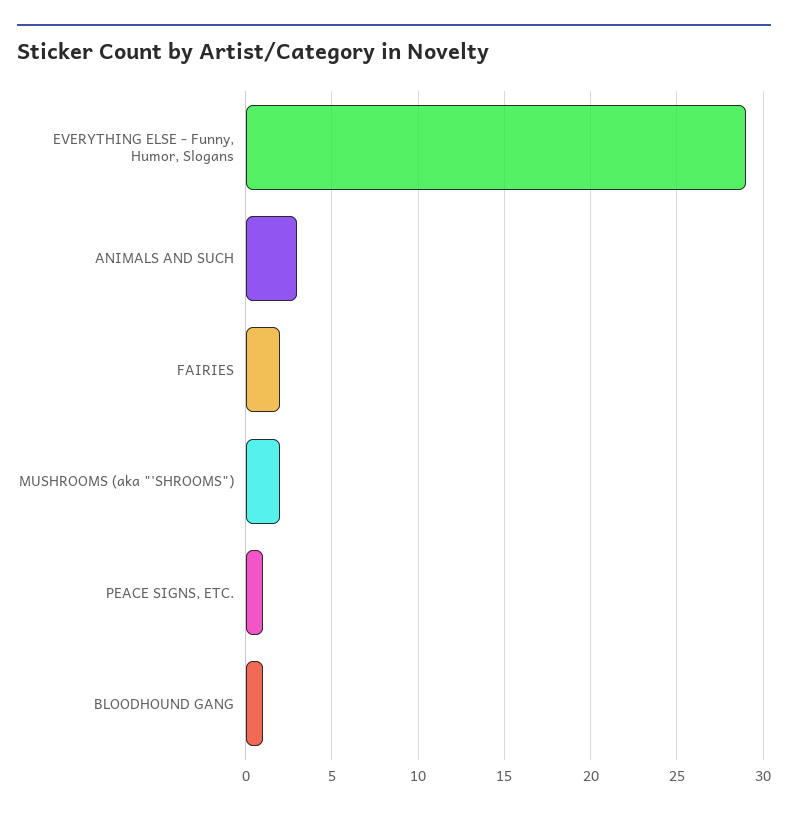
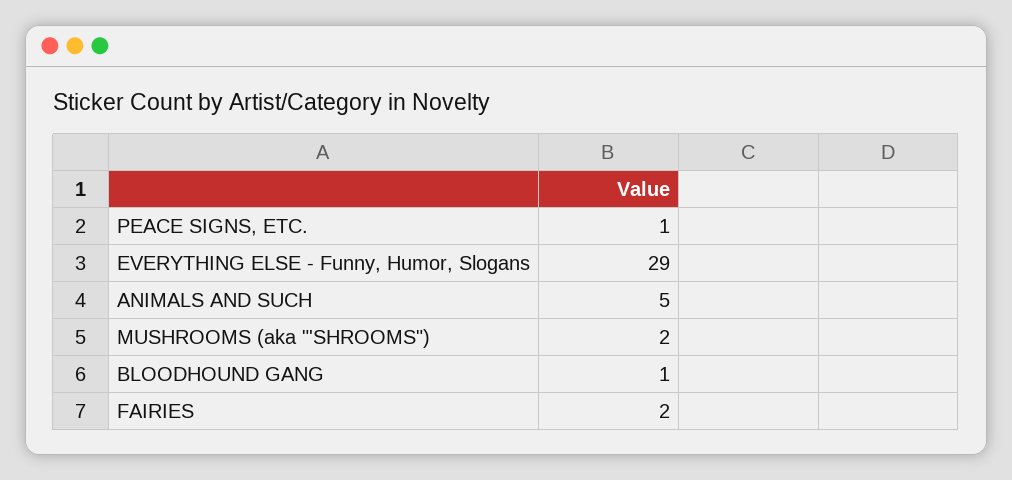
ANIMALS AND SUCH: 3 -> 5

